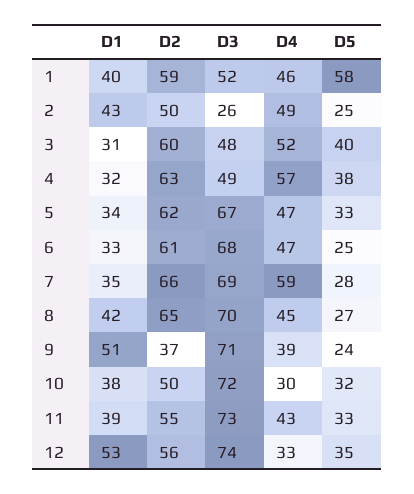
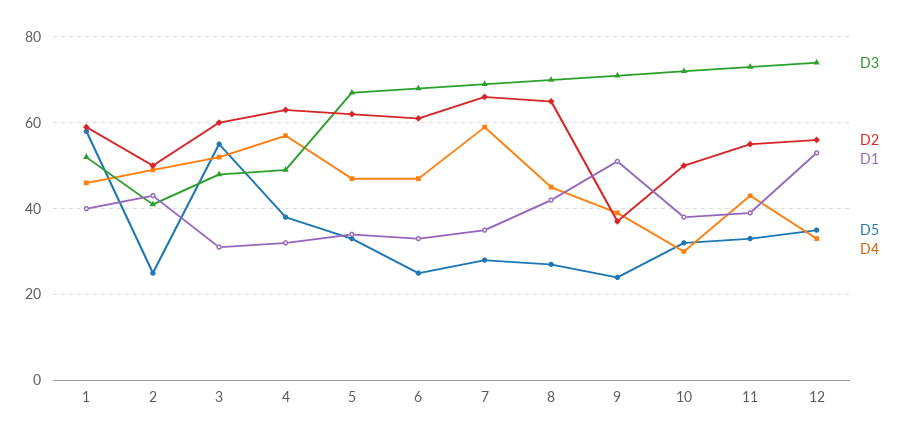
D3, 2: 26 -> 40
D5, 3: 40 -> 55

